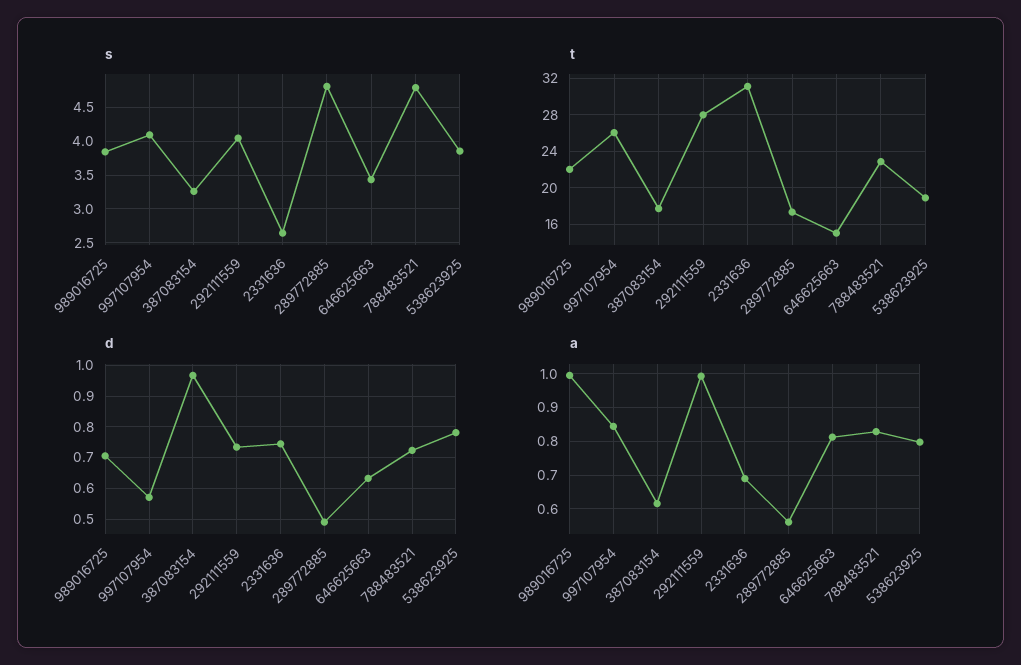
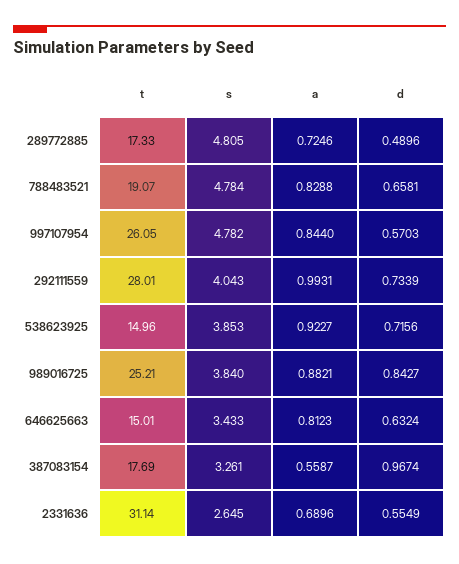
s, 997107954: 4.1 -> 4.782
t, 989016725: 22 -> 25.21
t, 788483521: 23 -> 19.07
t, 538623925: 19 -> 14.96
d, 989016725: 0.7 -> 0.8427
d, 2331636: 0.74 -> 0.5549
d, 788483521: 0.72 -> 0.6581
d, 538623925: 0.78 -> 0.7156
a, 989016725: 1 -> 0.8821
a, 387083154: 0.62 -> 0.5587
a, 289772885: 0.56 -> 0.7246
a, 538623925: 0.8 -> 0.9227

